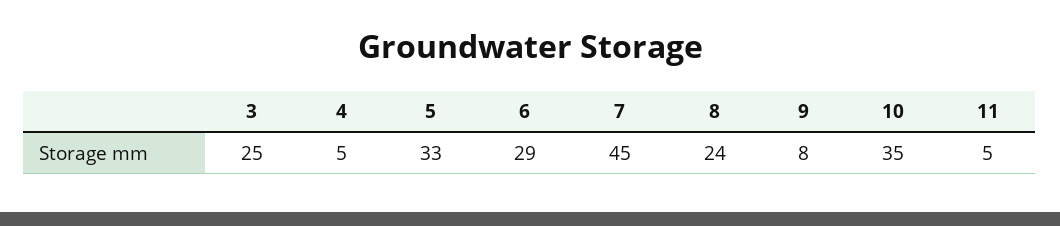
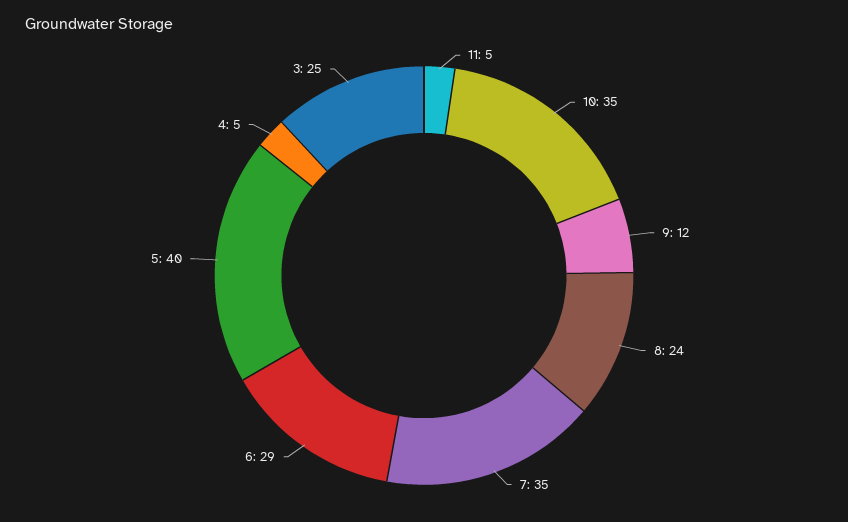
5: 33 -> 40
7: 45 -> 35
9: 8 -> 12

